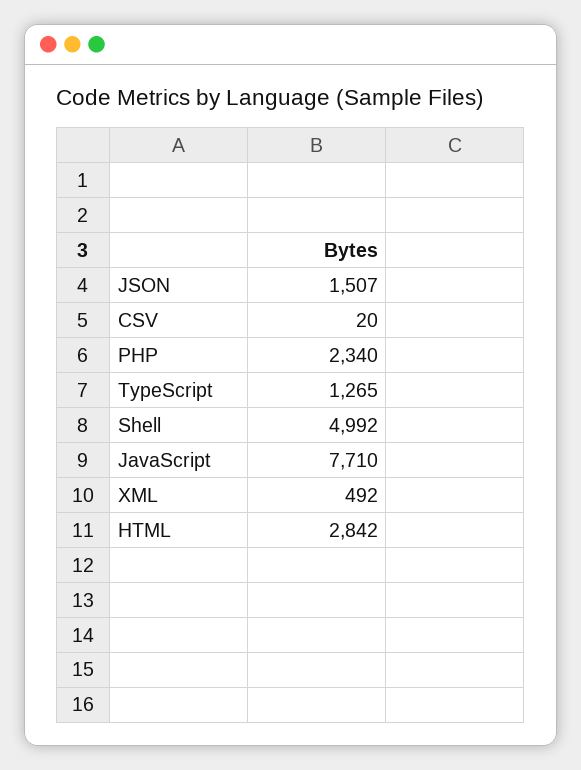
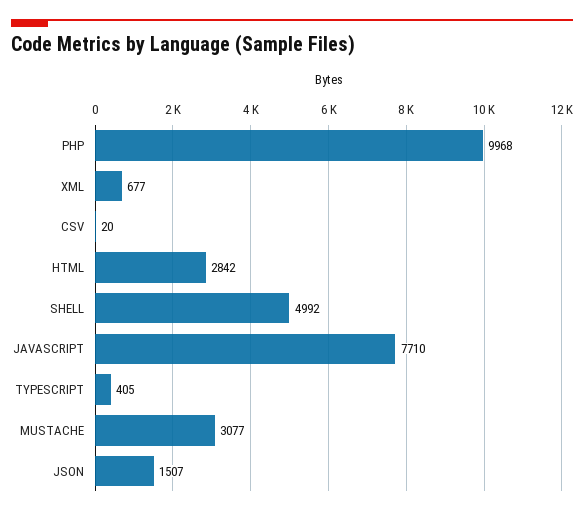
PHP: 2340 -> 9968
TypeScript: 1265 -> 405
XML: 492 -> 677
MUSTACHE: none -> 3077

